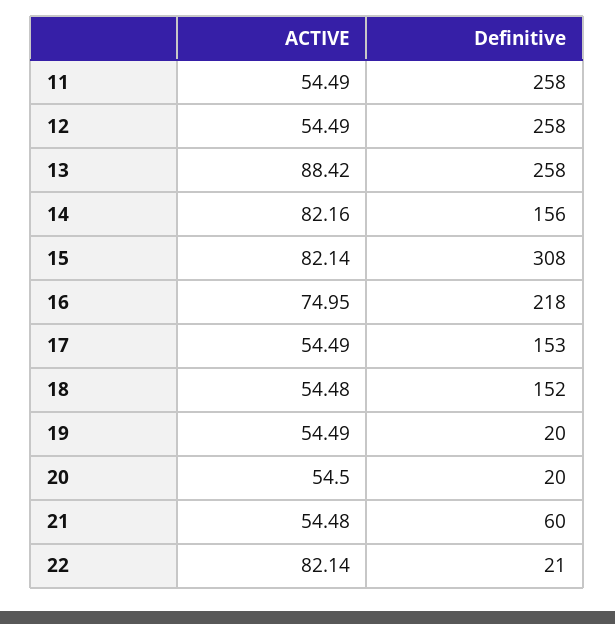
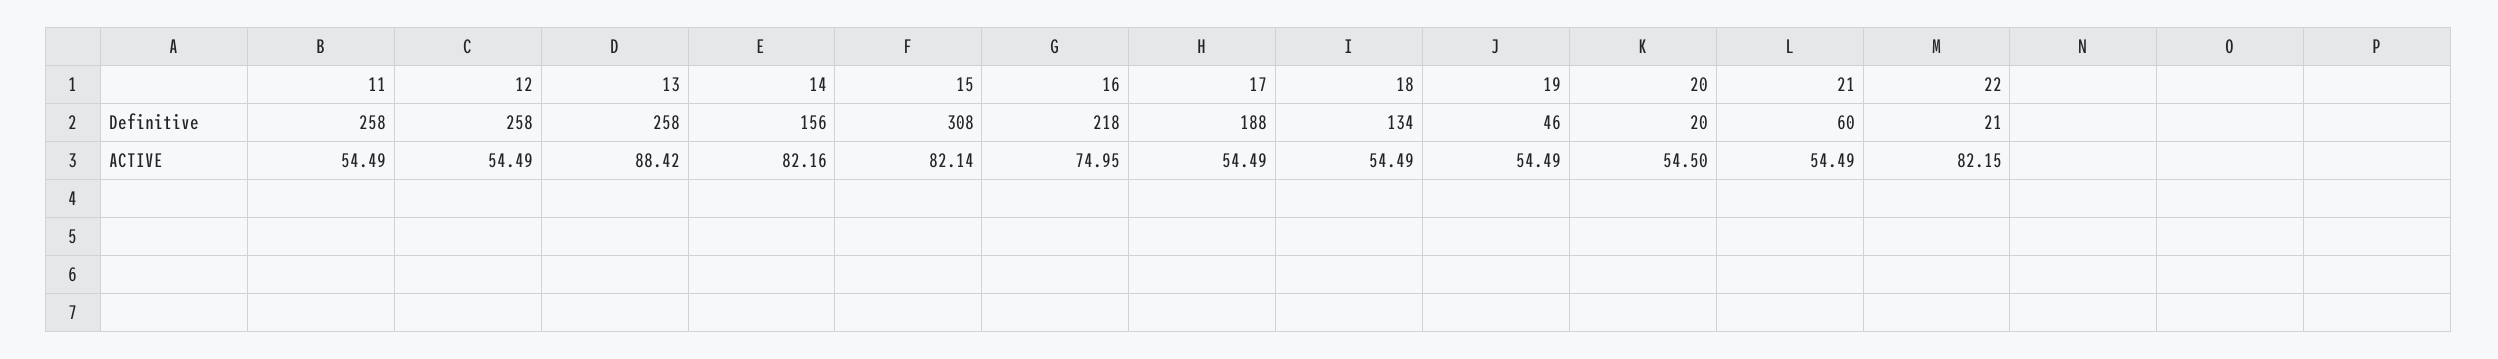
Definitive, 17: 153 -> 188
ACTIVE, 18: 54.48 -> 54.49
Definitive, 18: 152 -> 134
Definitive, 19: 20 -> 46
ACTIVE, 21: 54.48 -> 54.49
ACTIVE, 22: 82.14 -> 82.15

